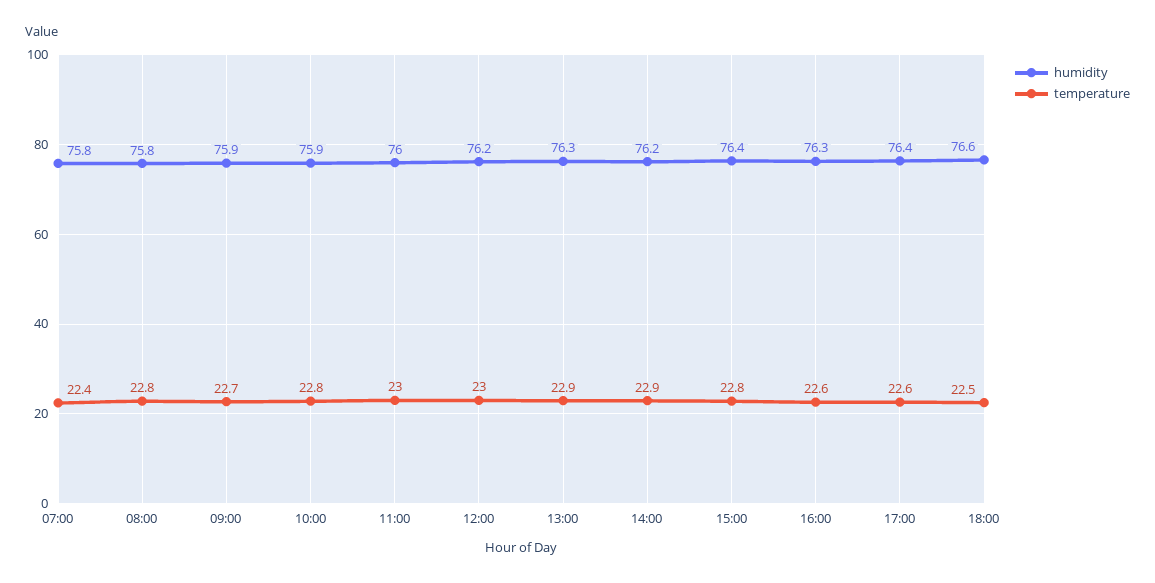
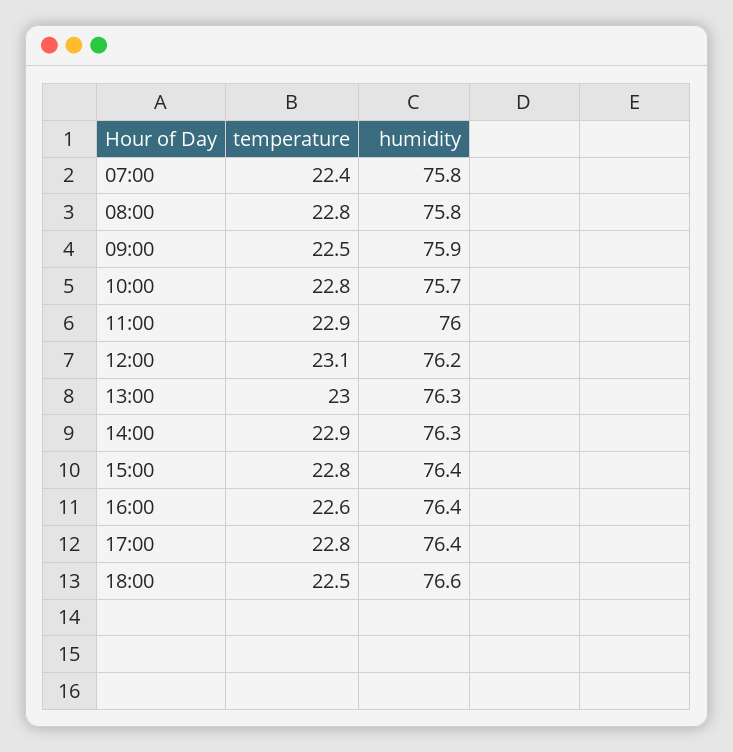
temperature, 09:00: 22.7 -> 22.5
humidity, 10:00: 75.9 -> 75.7
temperature, 11:00: 23 -> 22.9
temperature, 12:00: 23 -> 23.1
temperature, 13:00: 22.9 -> 23
humidity, 14:00: 76.2 -> 76.3
humidity, 16:00: 76.3 -> 76.4
temperature, 17:00: 22.6 -> 22.8

